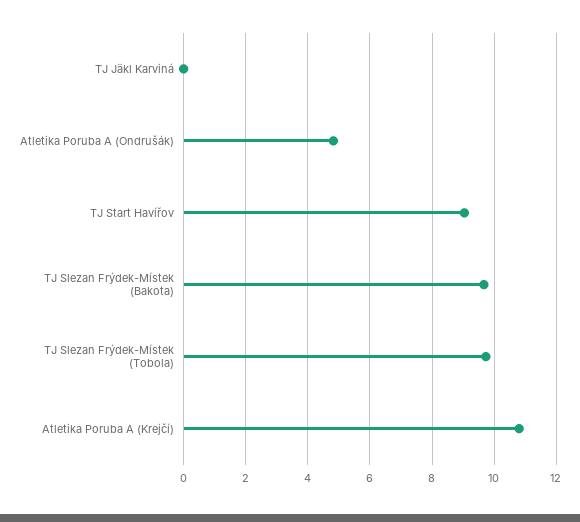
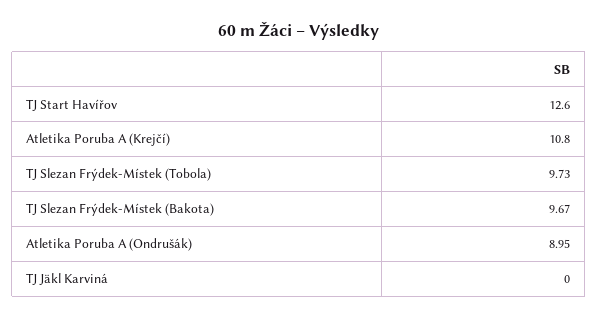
Atletika Poruba A (Ondrušák): 4.8 -> 8.95
TJ Start Havířov: 9 -> 12.6

